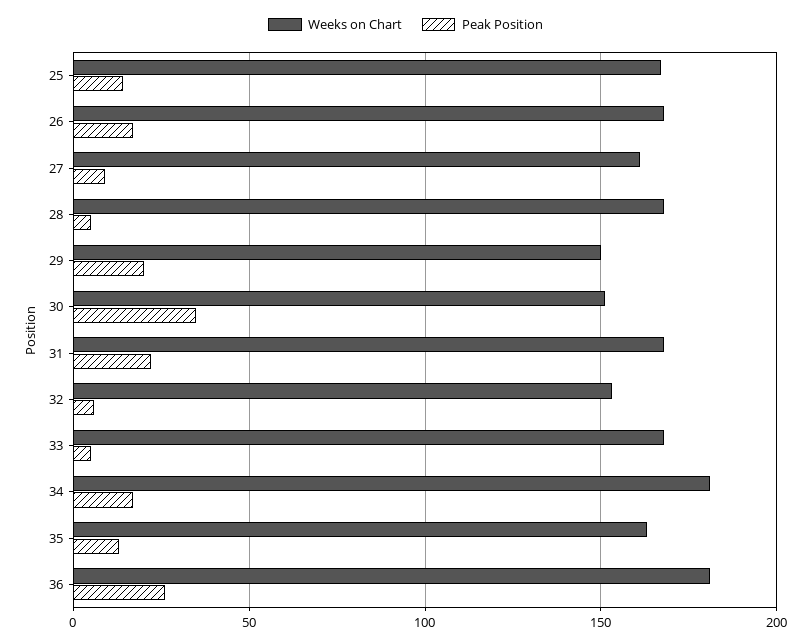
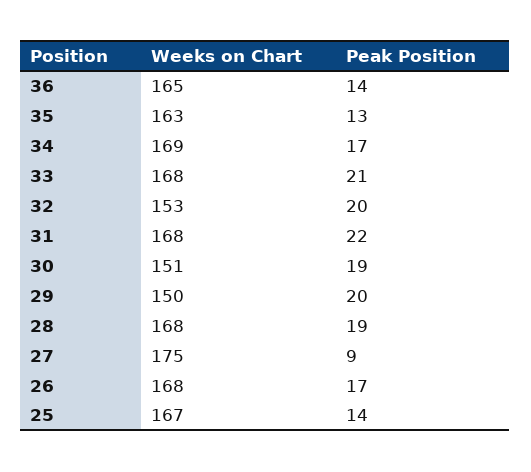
Weeks on Chart, 27: 160 -> 175
Peak Position, 28: 5 -> 19
Peak Position, 30: 35 -> 19
Peak Position, 32: 5 -> 20
Peak Position, 33: 5 -> 21
Weeks on Chart, 34: 180 -> 169
Weeks on Chart, 36: 180 -> 165
Peak Position, 36: 25 -> 14

